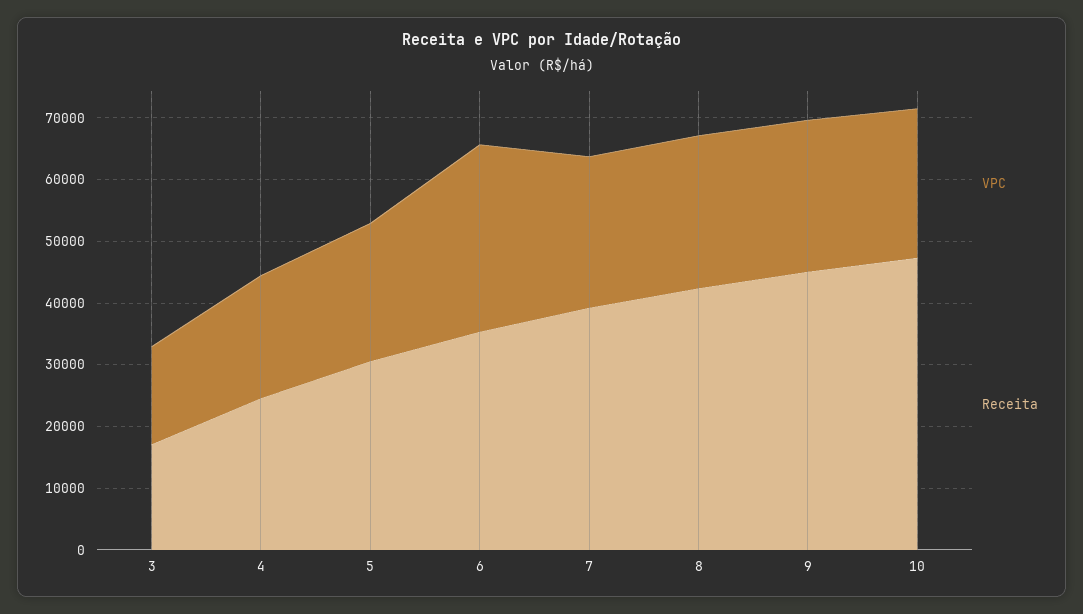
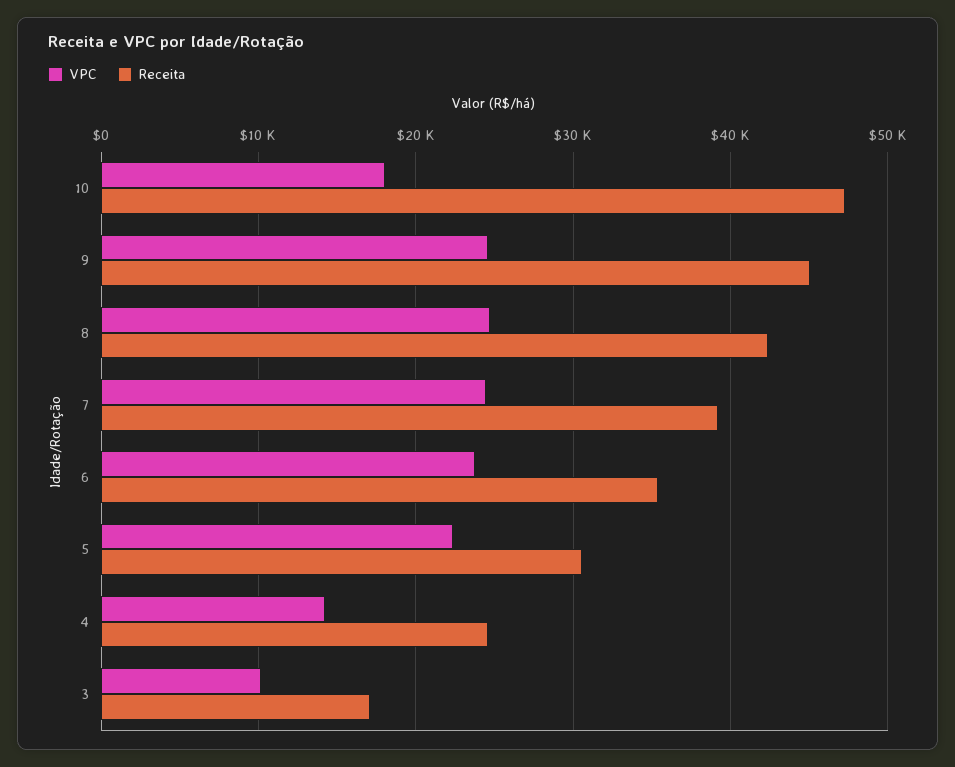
VPC, 3: 16000 -> 10000
VPC, 4: 20000 -> 14000
VPC, 6: 30000 -> 24000
VPC, 10: 24000 -> 18000

